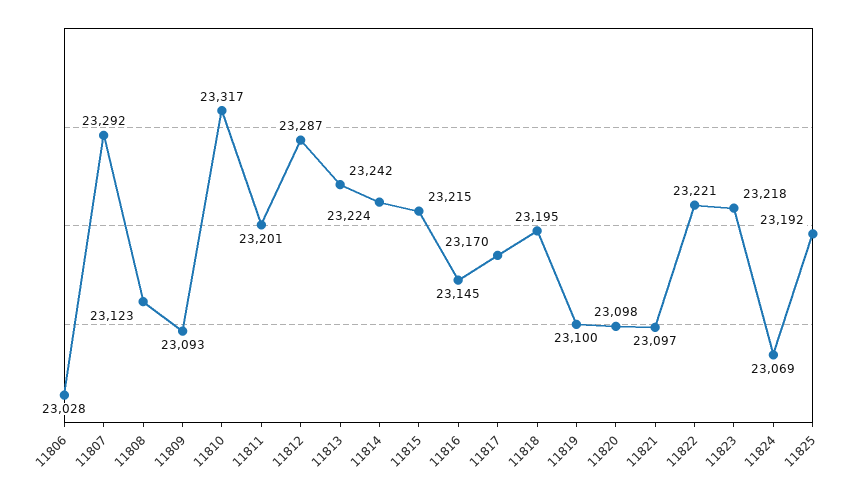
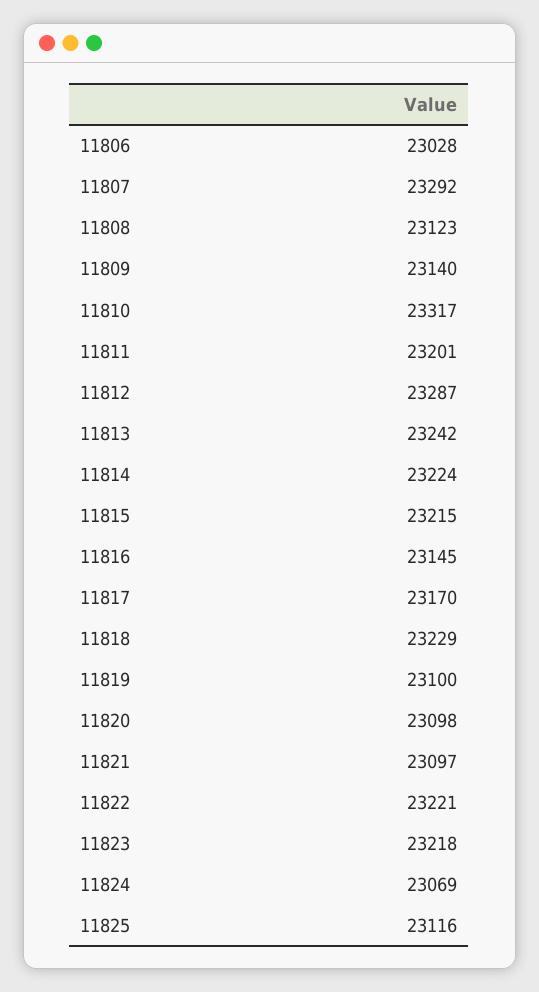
11809: 23093 -> 23140
11818: 23195 -> 23229
11825: 23192 -> 23116

